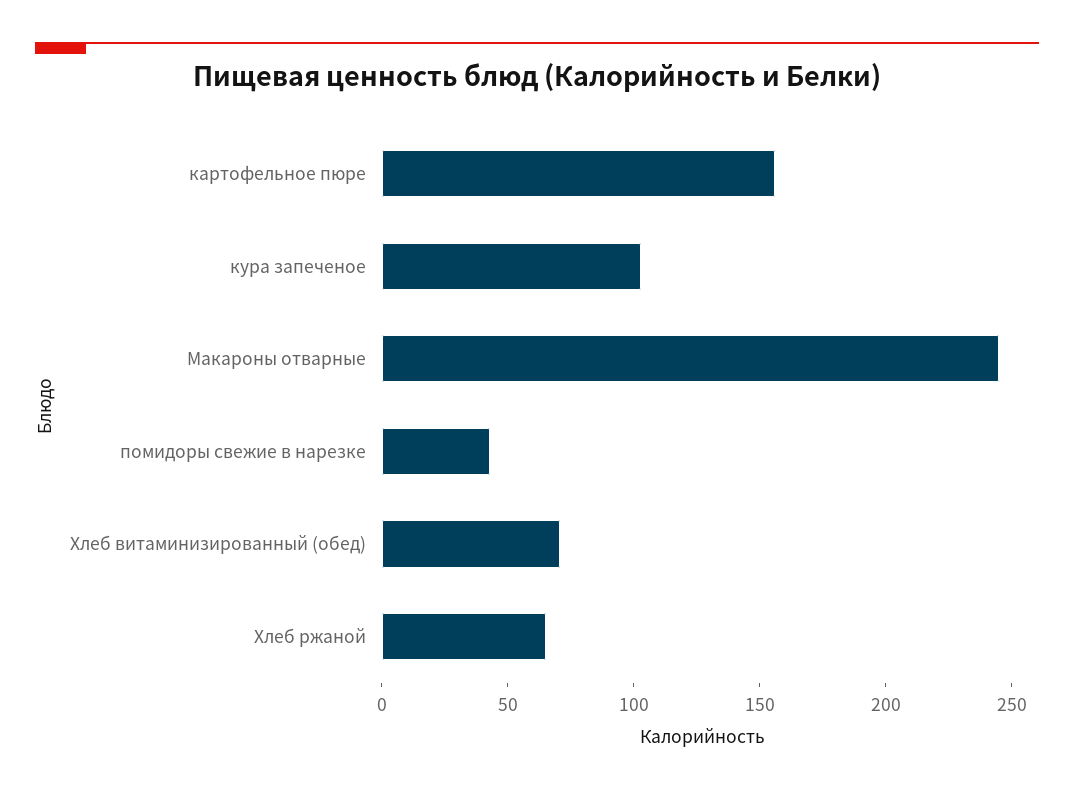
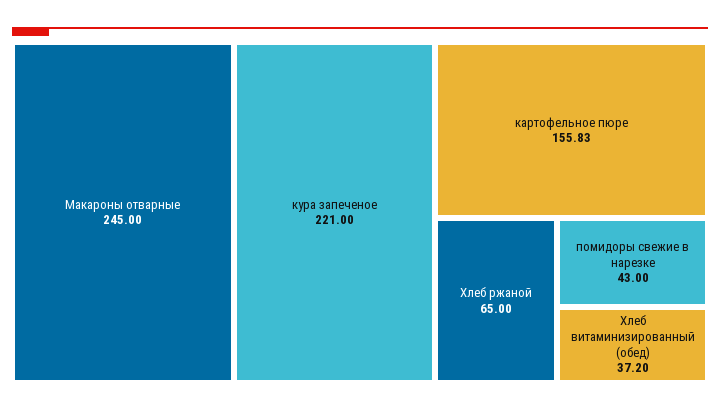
кура запеченое: 100 -> 221
Хлеб витаминизированный (обед): 70 -> 37.2

